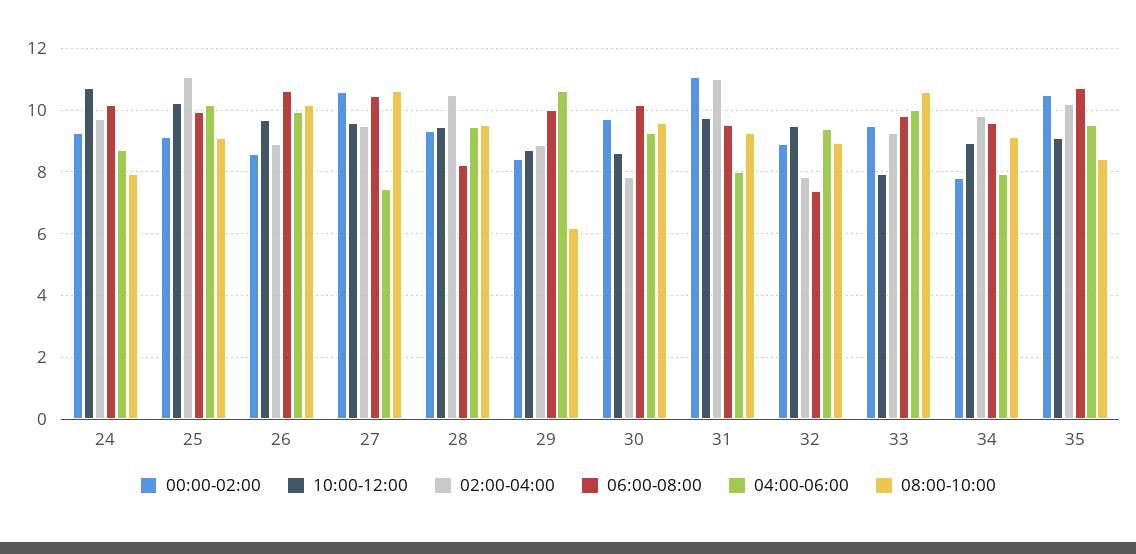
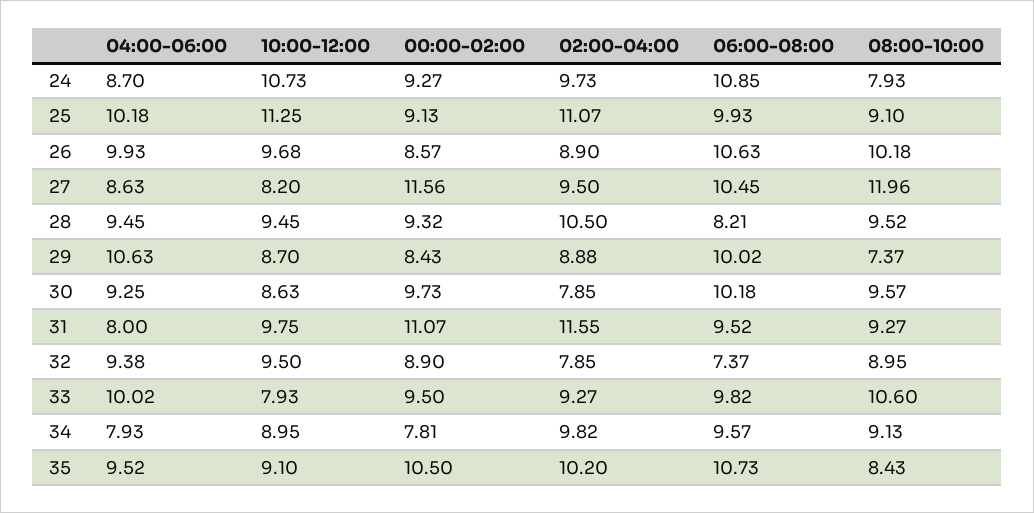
06:00-08:00, 24: 10.2 -> 10.85
10:00-12:00, 25: 10.2 -> 11.25
00:00-02:00, 27: 10.6 -> 11.56
10:00-12:00, 27: 9.6 -> 8.2
04:00-06:00, 27: 7.4 -> 8.63
08:00-10:00, 27: 10.6 -> 11.96
08:00-10:00, 29: 6.2 -> 7.37
02:00-04:00, 31: 11 -> 11.55

